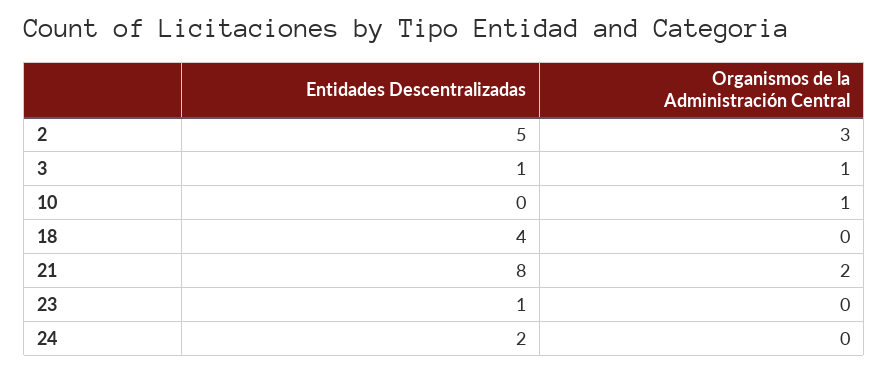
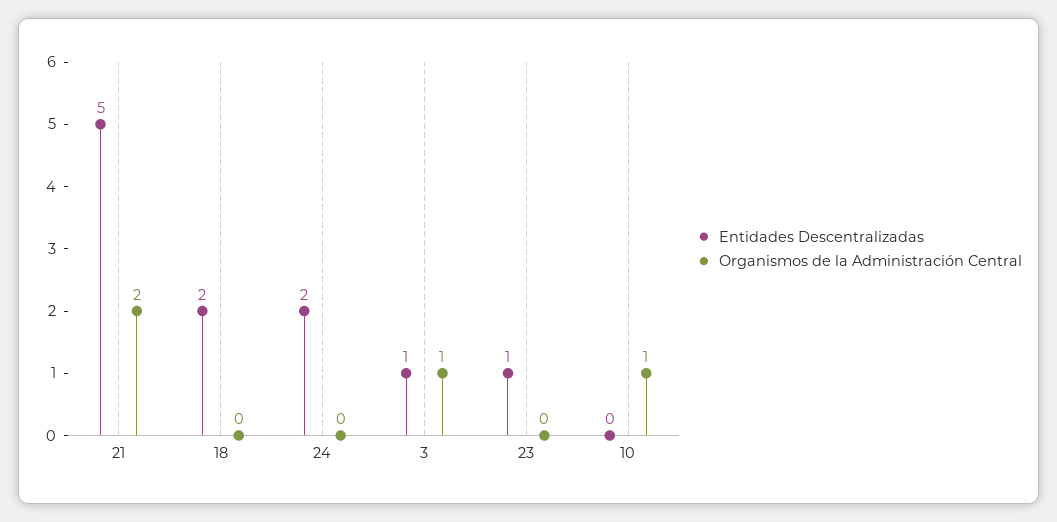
Entidades Descentralizadas, 2: 5 -> none
Organismos de la Administración Central, 2: 3 -> none
Entidades Descentralizadas, 18: 4 -> 2
Entidades Descentralizadas, 21: 8 -> 5

